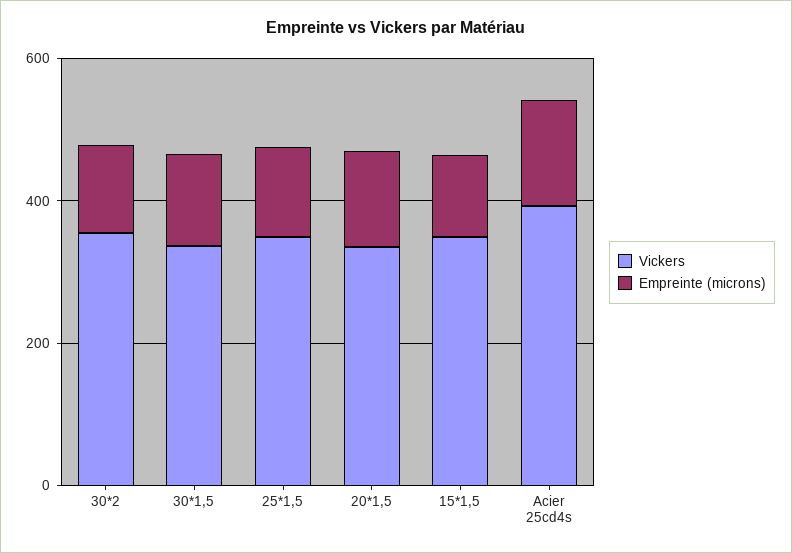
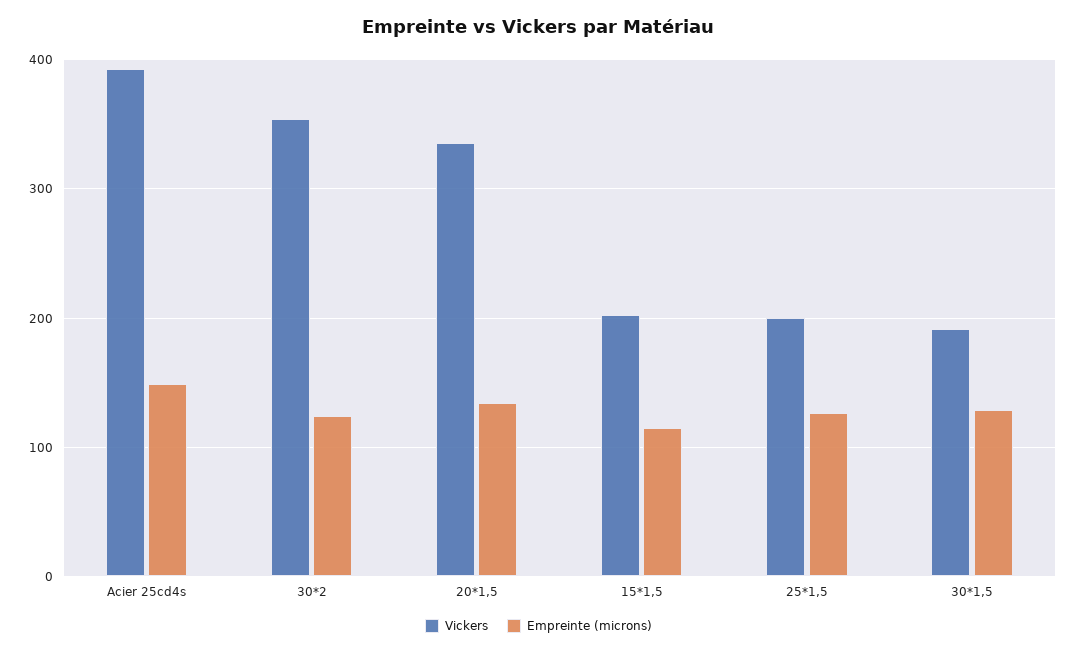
Vickers, 30*1,5: 350 -> 190
Vickers, 25*1,5: 350 -> 200
Vickers, 15*1,5: 350 -> 200

